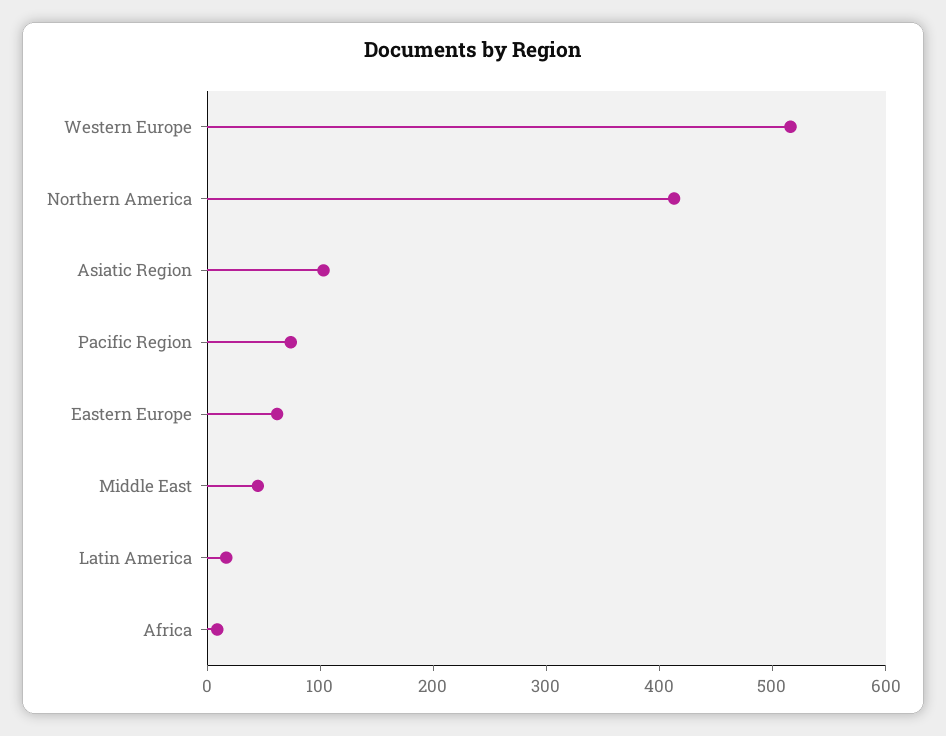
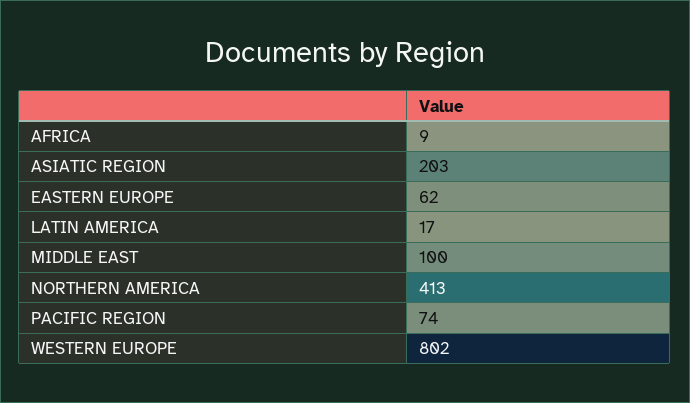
Western Europe: 520 -> 802
Asiatic Region: 100 -> 203
Middle East: 40 -> 100

